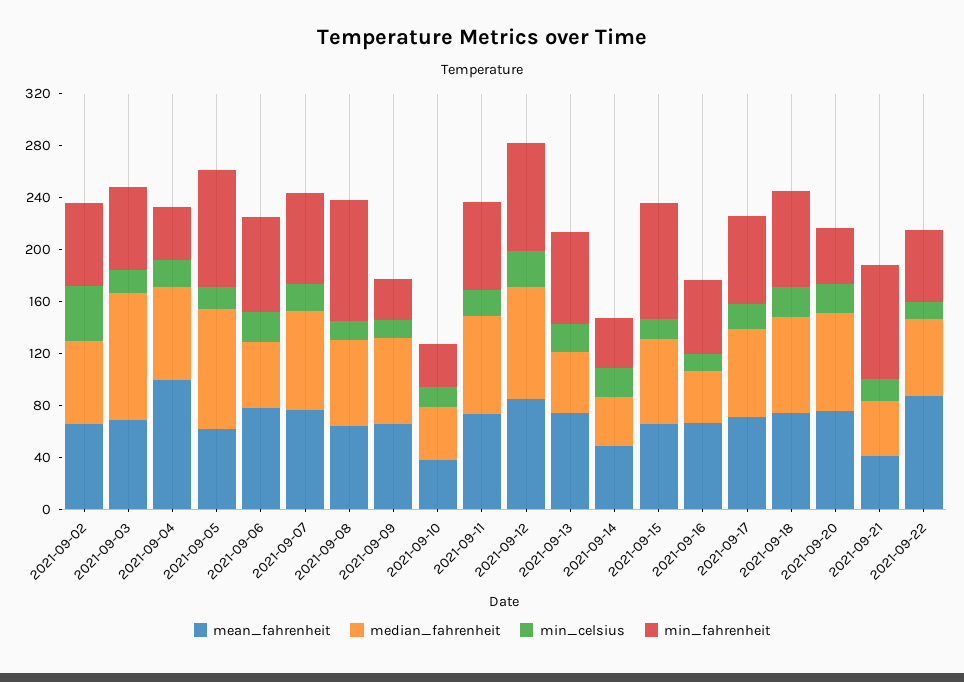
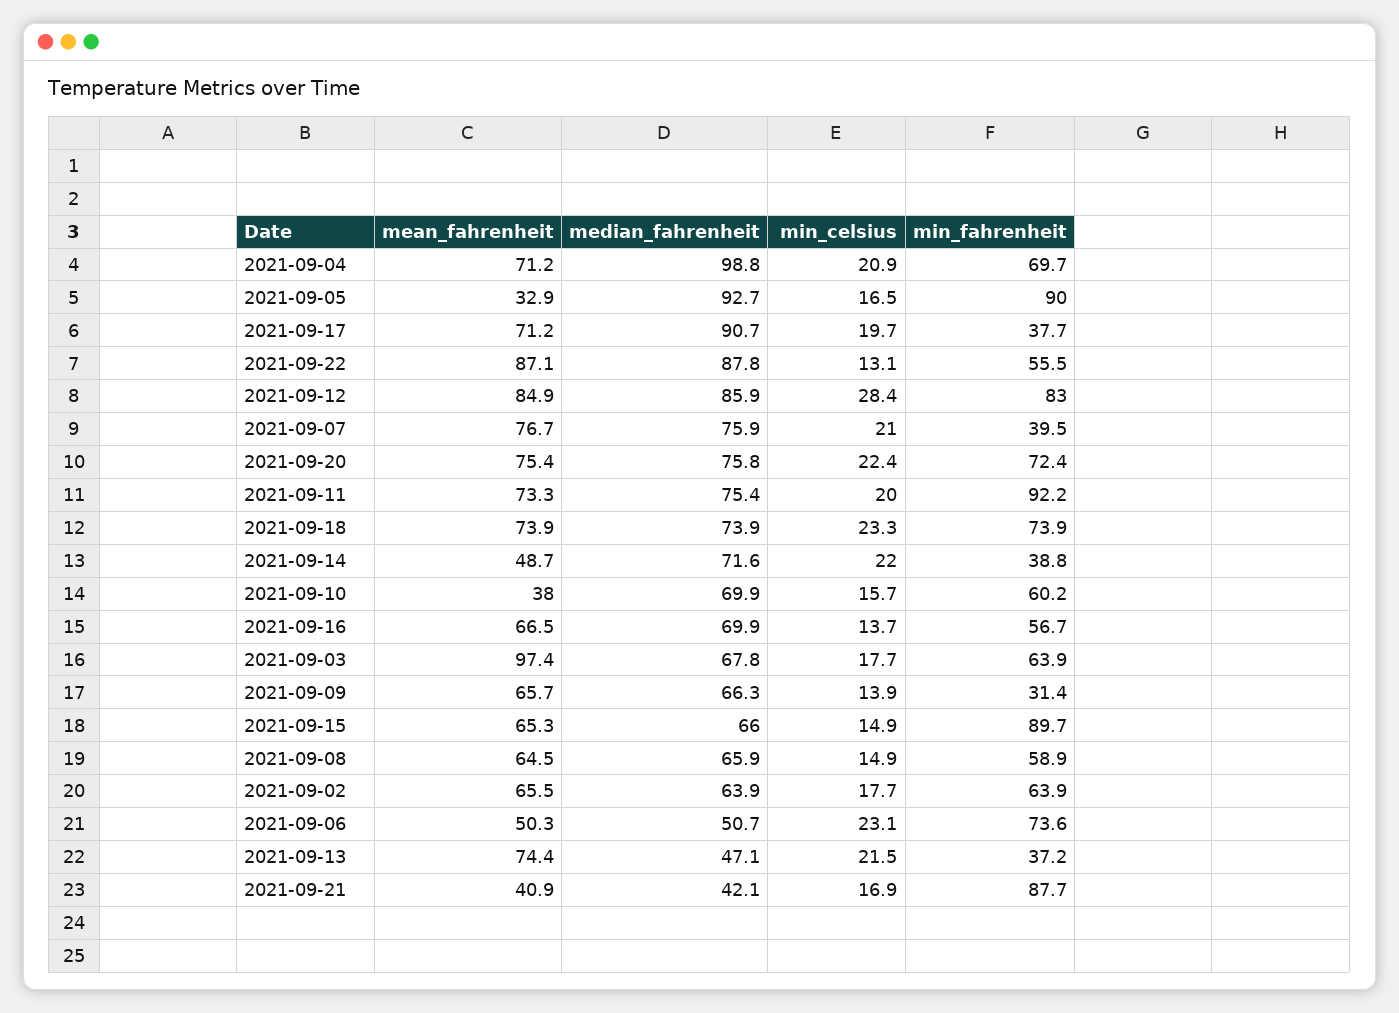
min_celsius, 2021-09-02: 40 -> 17.7
mean_fahrenheit, 2021-09-03: 70 -> 97.4
median_fahrenheit, 2021-09-03: 100 -> 67.8
mean_fahrenheit, 2021-09-04: 100 -> 71.2
median_fahrenheit, 2021-09-04: 70 -> 98.8
min_fahrenheit, 2021-09-04: 40 -> 69.7
mean_fahrenheit, 2021-09-05: 60 -> 32.9
mean_fahrenheit, 2021-09-06: 80 -> 50.3
min_fahrenheit, 2021-09-07: 70 -> 39.5
min_fahrenheit, 2021-09-08: 90 -> 58.9
median_fahrenheit, 2021-09-10: 40 -> 69.9
min_fahrenheit, 2021-09-10: 30 -> 60.2
min_fahrenheit, 2021-09-11: 70 -> 92.2
min_fahrenheit, 2021-09-13: 70 -> 37.2
median_fahrenheit, 2021-09-14: 40 -> 71.6
median_fahrenheit, 2021-09-16: 40 -> 69.9
median_fahrenheit, 2021-09-17: 70 -> 90.7
min_fahrenheit, 2021-09-17: 70 -> 37.7
min_fahrenheit, 2021-09-20: 40 -> 72.4
median_fahrenheit, 2021-09-22: 60 -> 87.8

